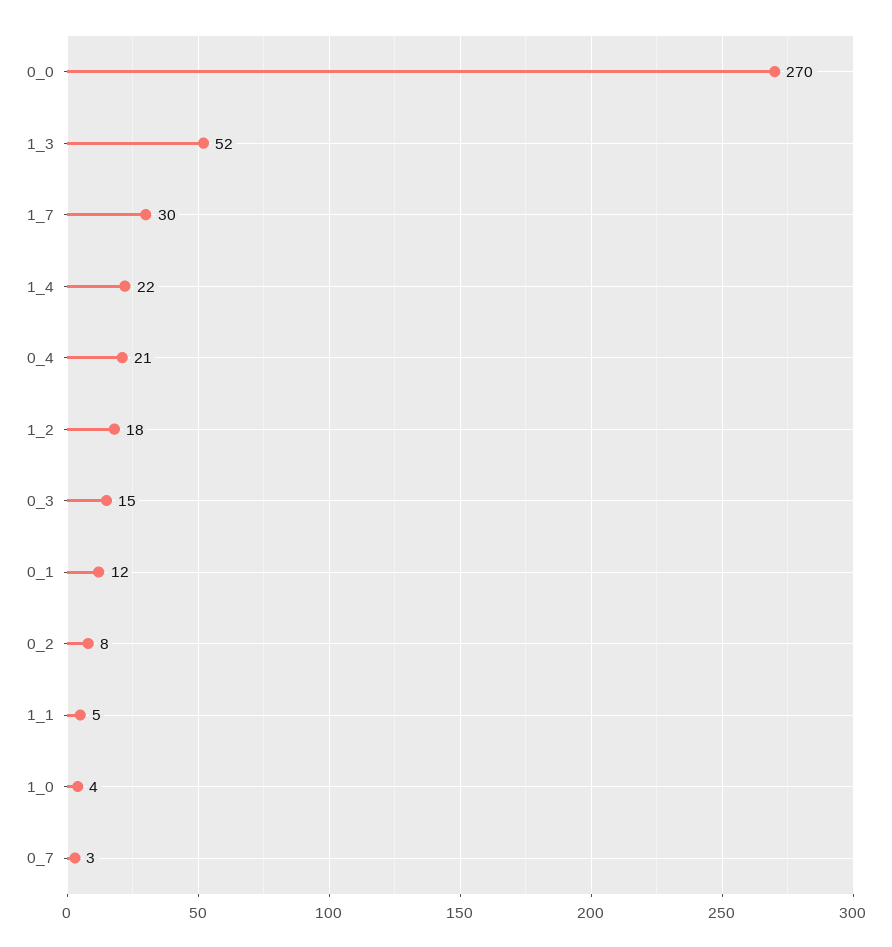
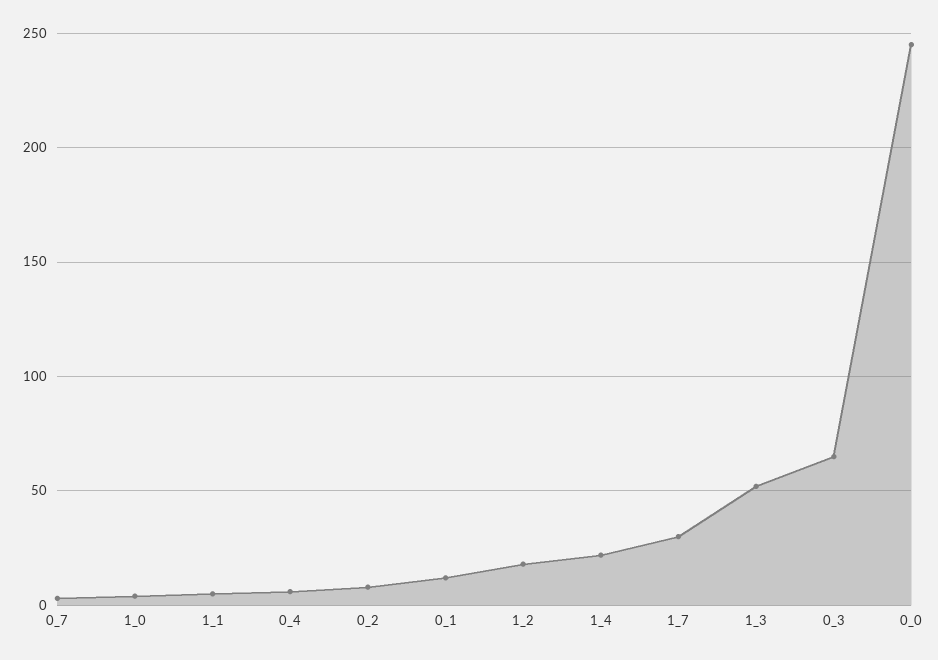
0_0: 270 -> 245
0_4: 21 -> 5
0_3: 15 -> 65

